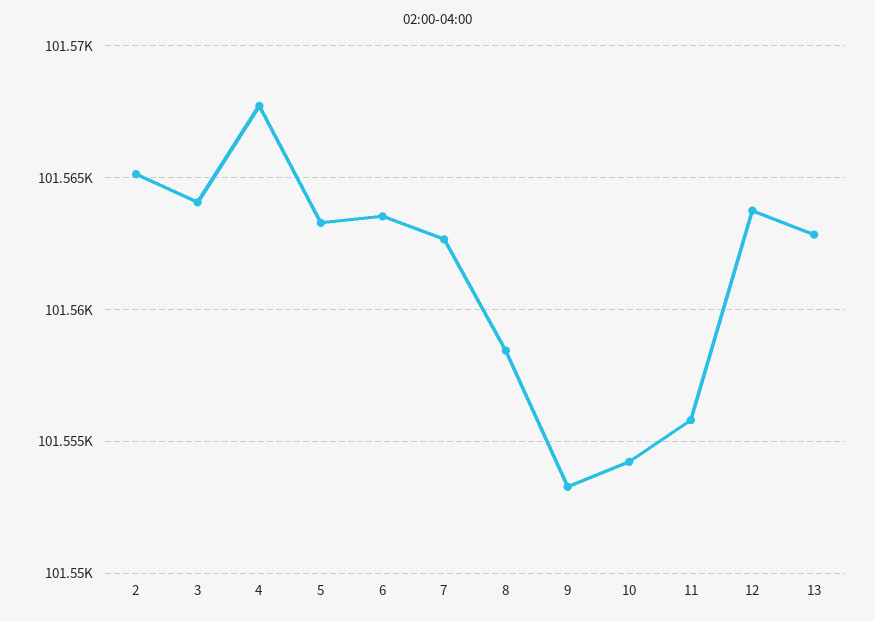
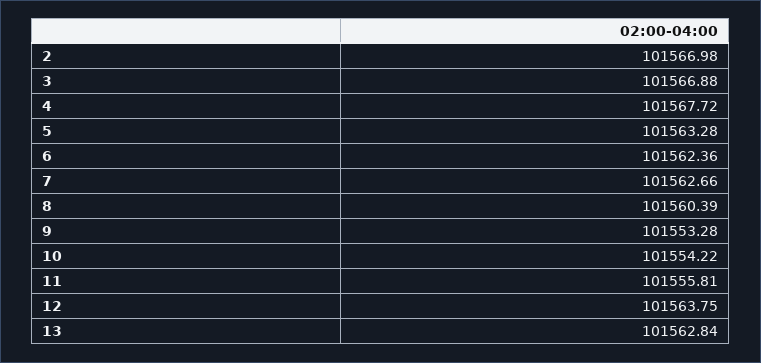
2: 101565 -> 101566.98
3: 101564 -> 101566.88
6: 101563.5 -> 101562.36
8: 101558.5 -> 101560.39

